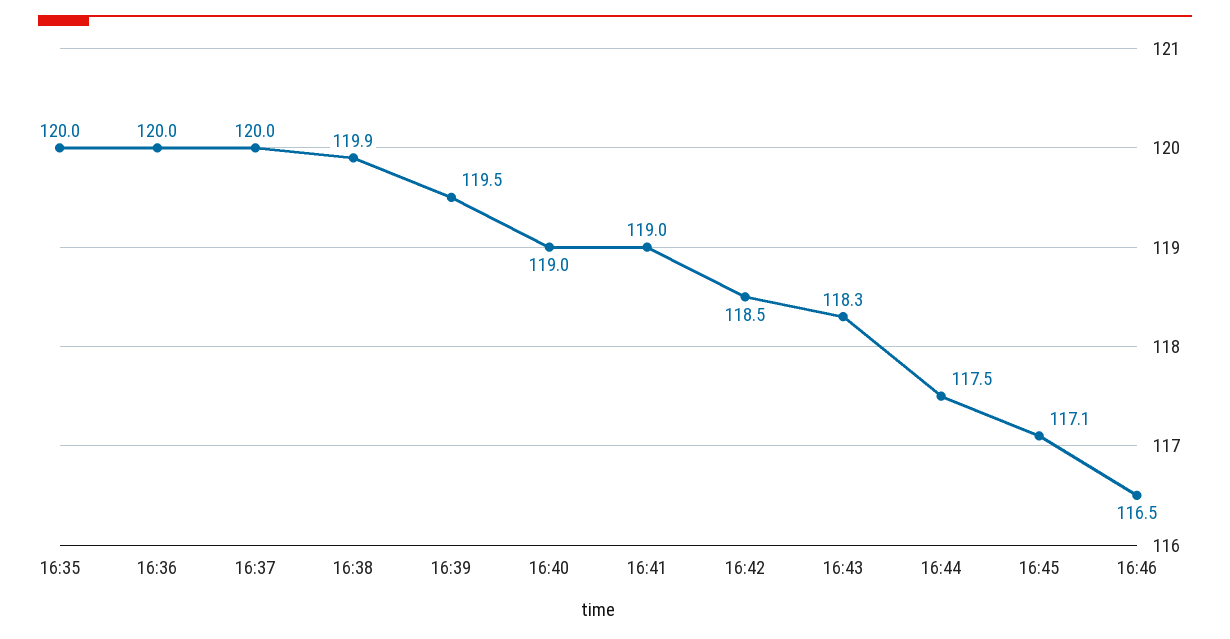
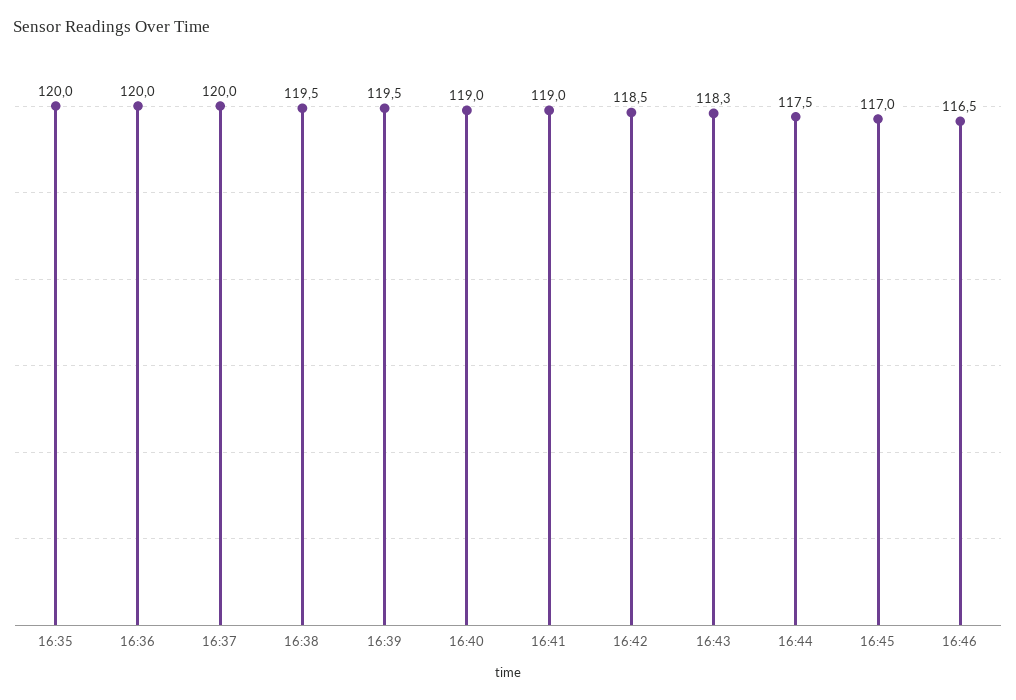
16:38: 119.9 -> 119.5
16:45: 117.1 -> 117

